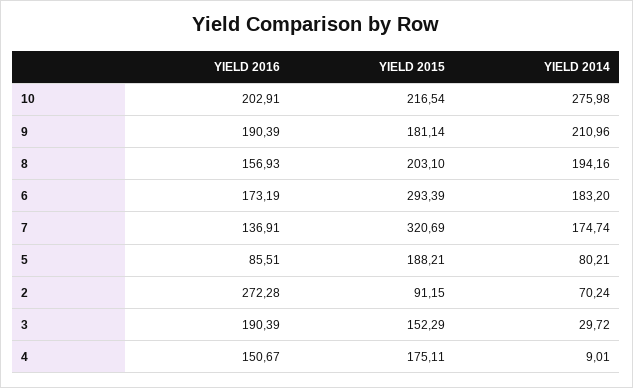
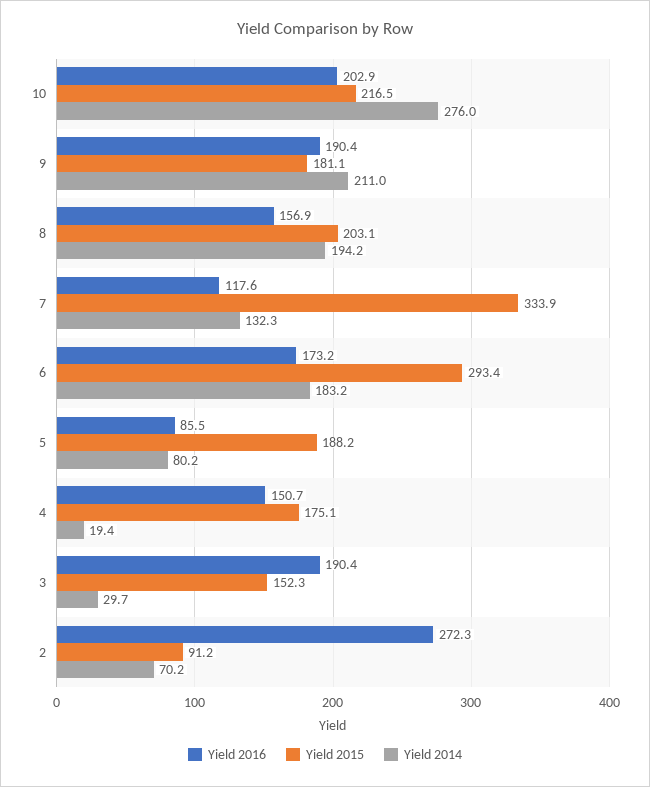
YIELD 2016, 7: 136.91 -> 117.6
YIELD 2015, 7: 320.69 -> 333.9
YIELD 2014, 7: 174.74 -> 132.3
YIELD 2014, 4: 9.01 -> 19.4

